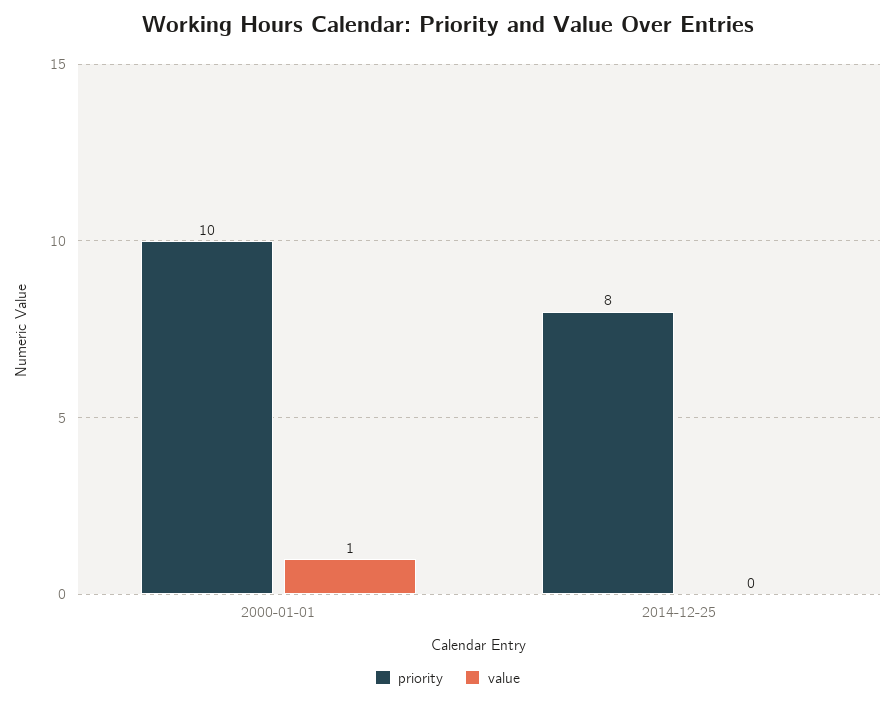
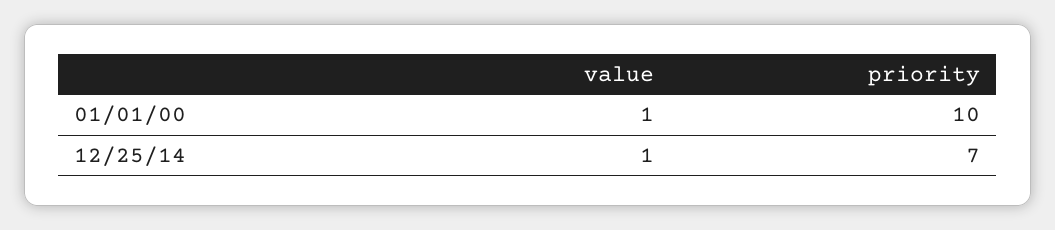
priority, 2014-12-25: 8 -> 7
value, 2014-12-25: 0 -> 1

